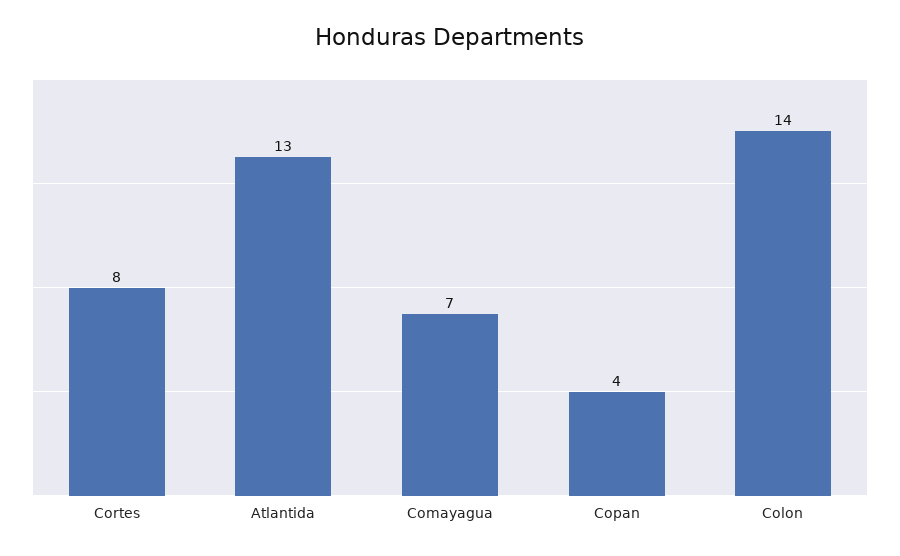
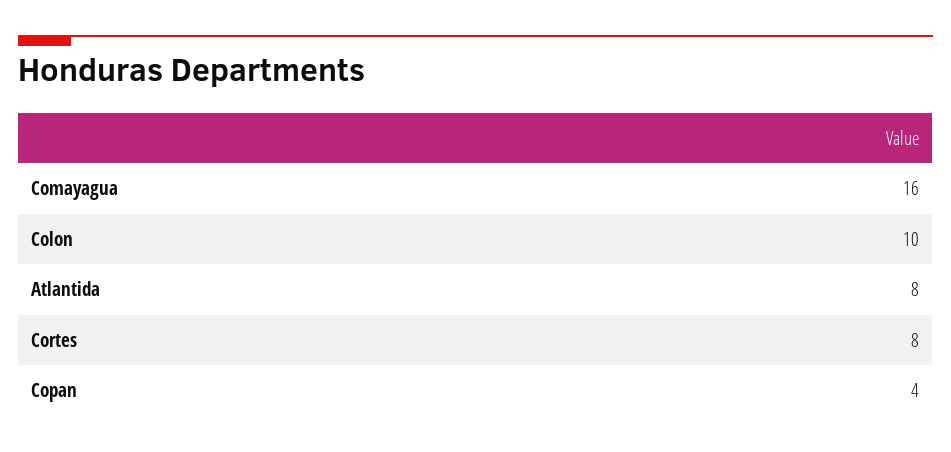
Atlantida: 13 -> 8
Comayagua: 7 -> 16
Colon: 14 -> 10

